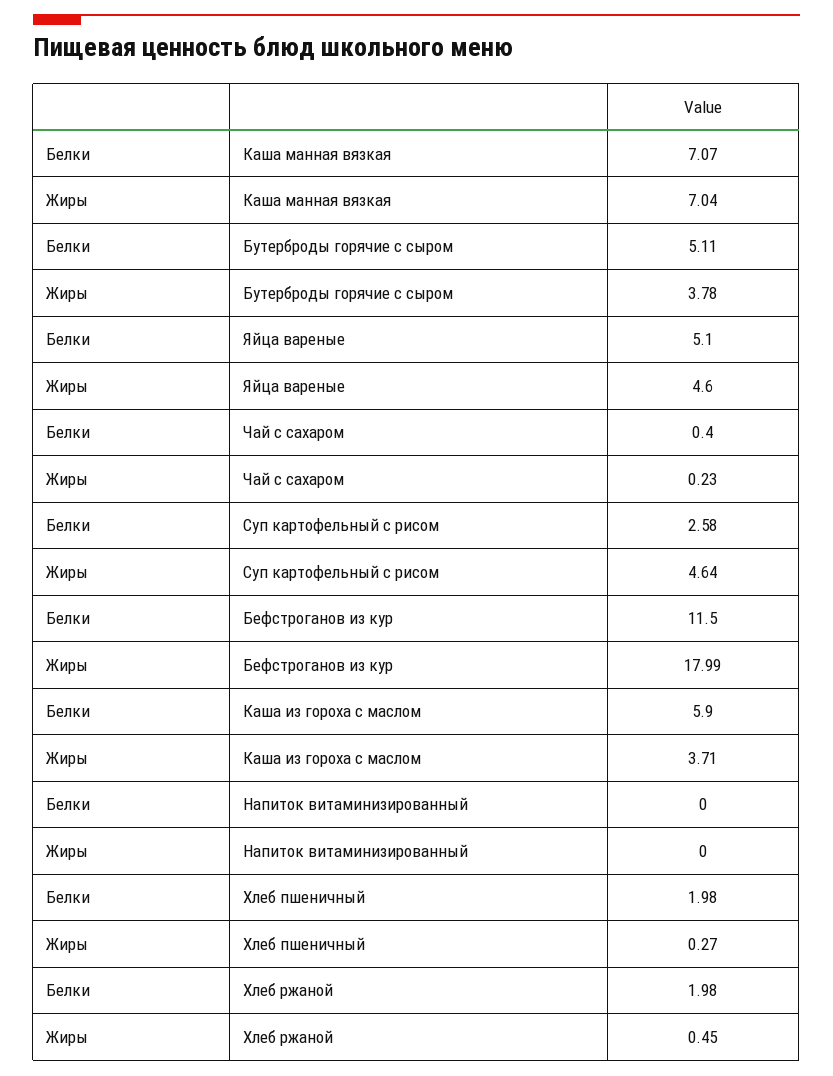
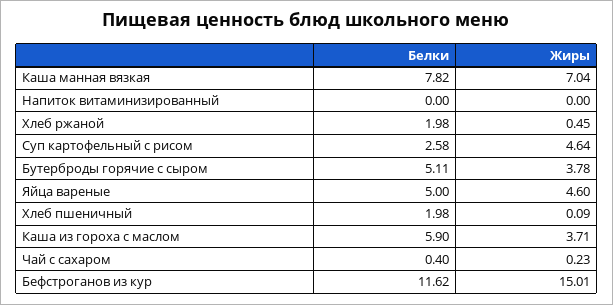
Белки, Каша манная вязкая: 7.07 -> 7.82
Белки, Яйца вареные: 5.1 -> 5
Белки, Бефстроганов из кур: 11.5 -> 11.62
Жиры, Бефстроганов из кур: 17.99 -> 15.01
Жиры, Хлеб пшеничный: 0.27 -> 0.09

